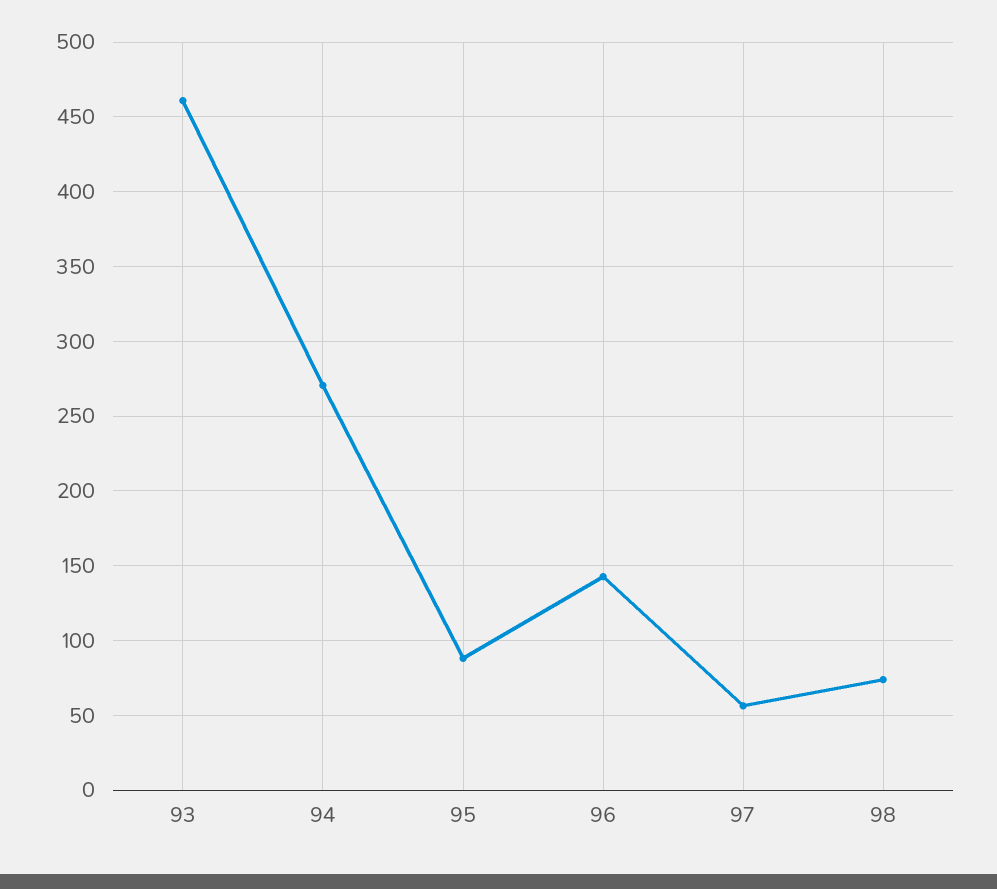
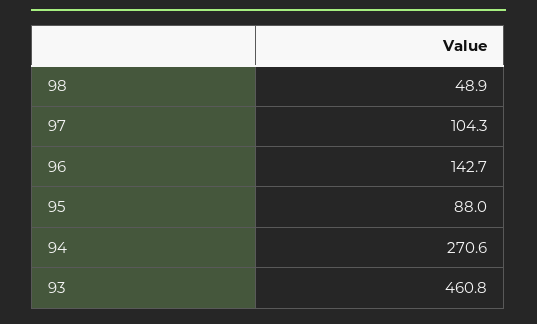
97: 55 -> 104.3
98: 75 -> 48.9

